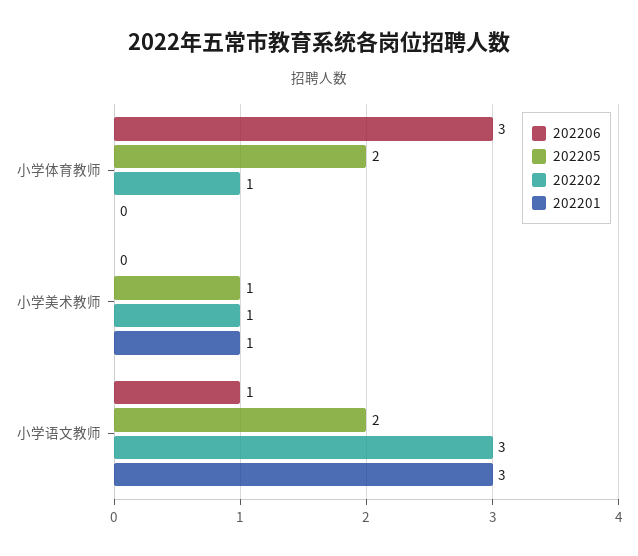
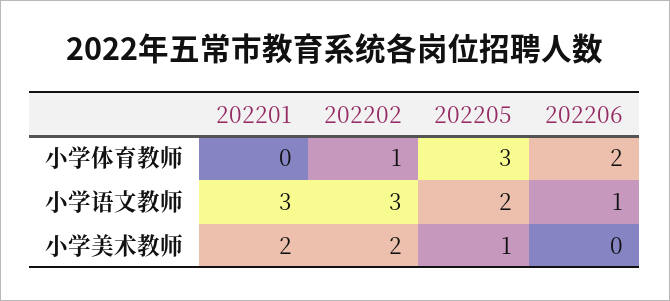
202206, 小学体育教师: 3 -> 2
202205, 小学体育教师: 2 -> 3
202202, 小学美术教师: 1 -> 2
202201, 小学美术教师: 1 -> 2

